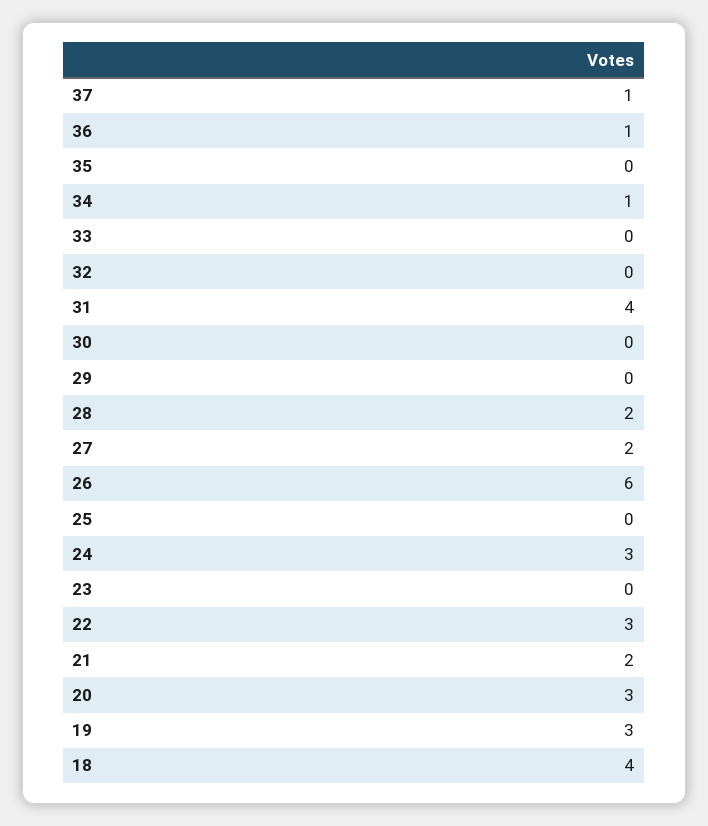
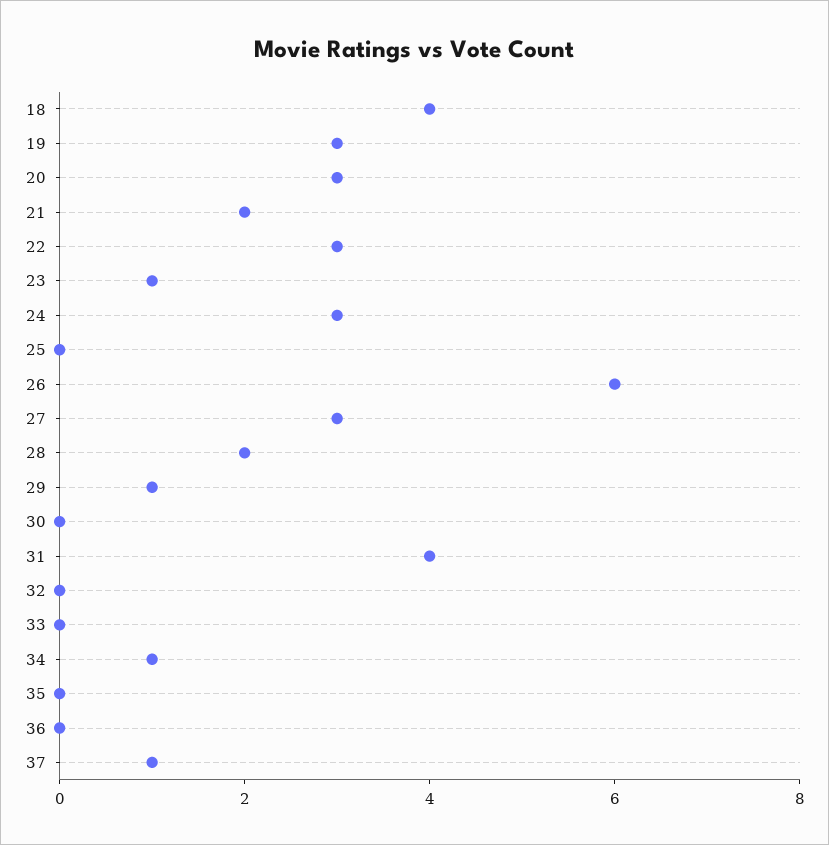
36: 1 -> 0
29: 0 -> 1
27: 2 -> 3
23: 0 -> 1

